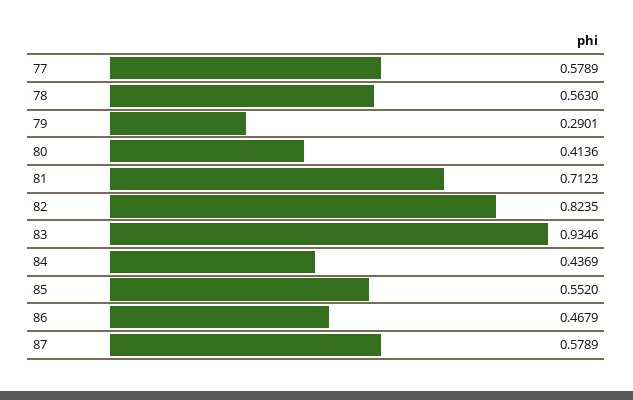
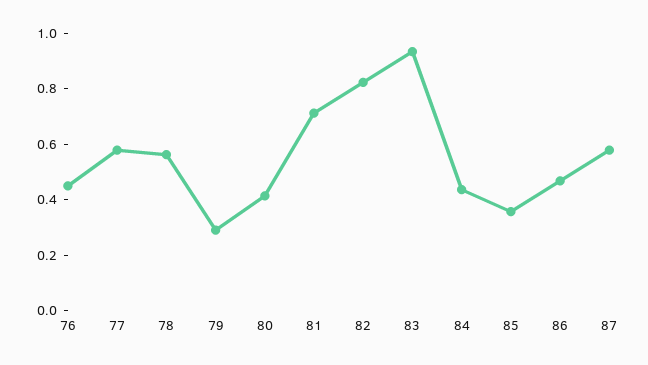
85: 0.552 -> 0.35
76: none -> 0.45

